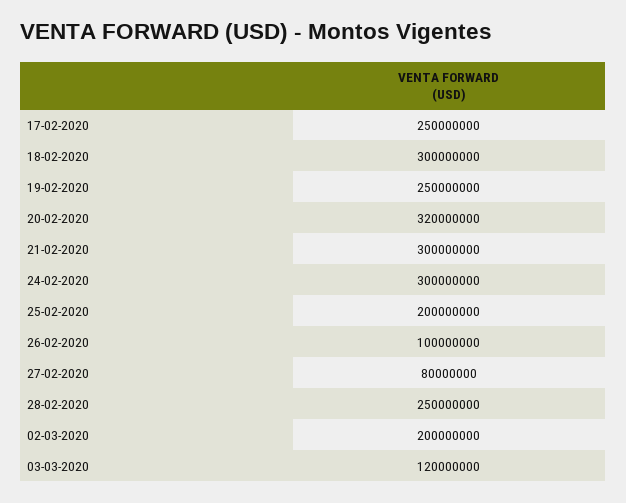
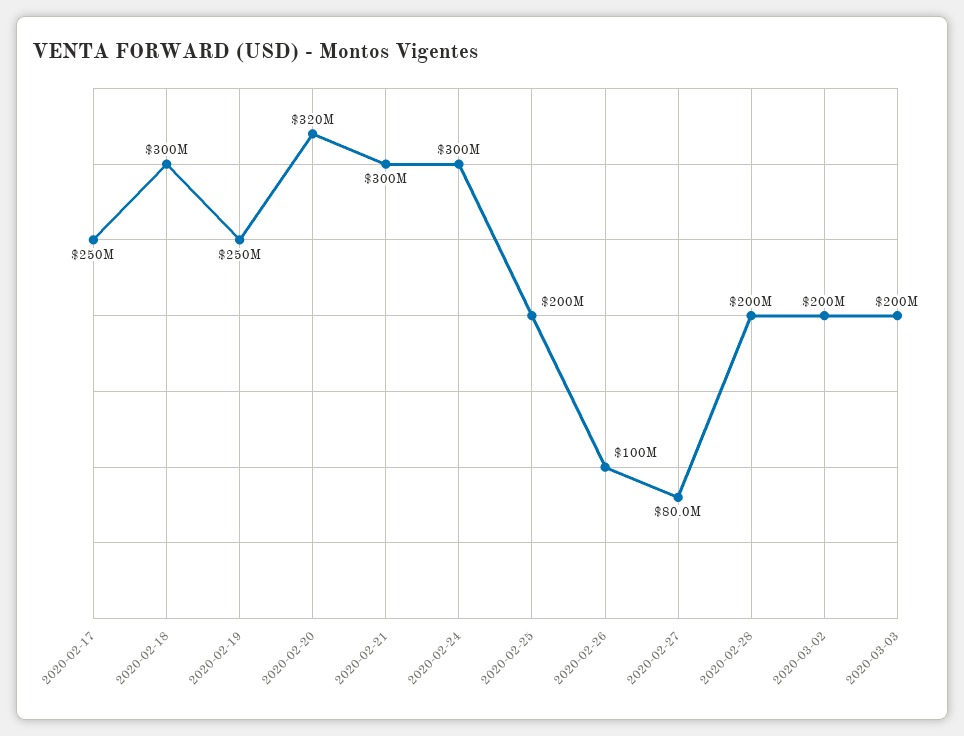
28-02-2020: 250000000 -> 200000000
03-03-2020: 120000000 -> 200000000

